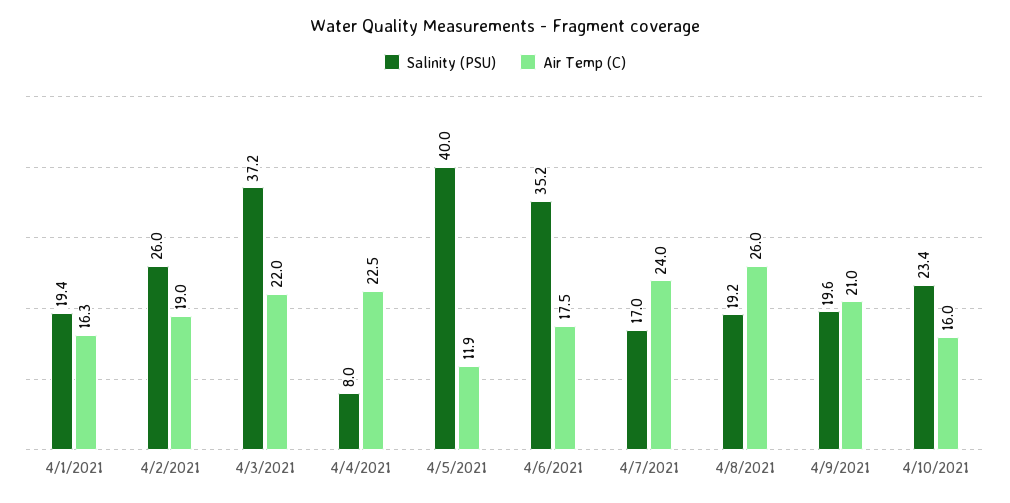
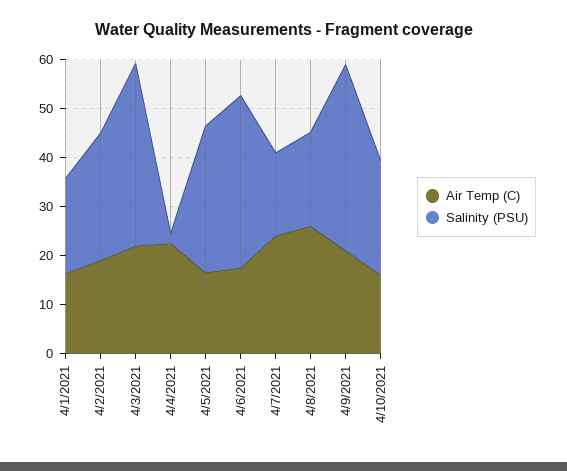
Salinity (PSU), 4/4/2021: 8 -> 2
Salinity (PSU), 4/5/2021: 40 -> 30
Air Temp (C), 4/5/2021: 11.9 -> 16
Salinity (PSU), 4/9/2021: 19.6 -> 38

